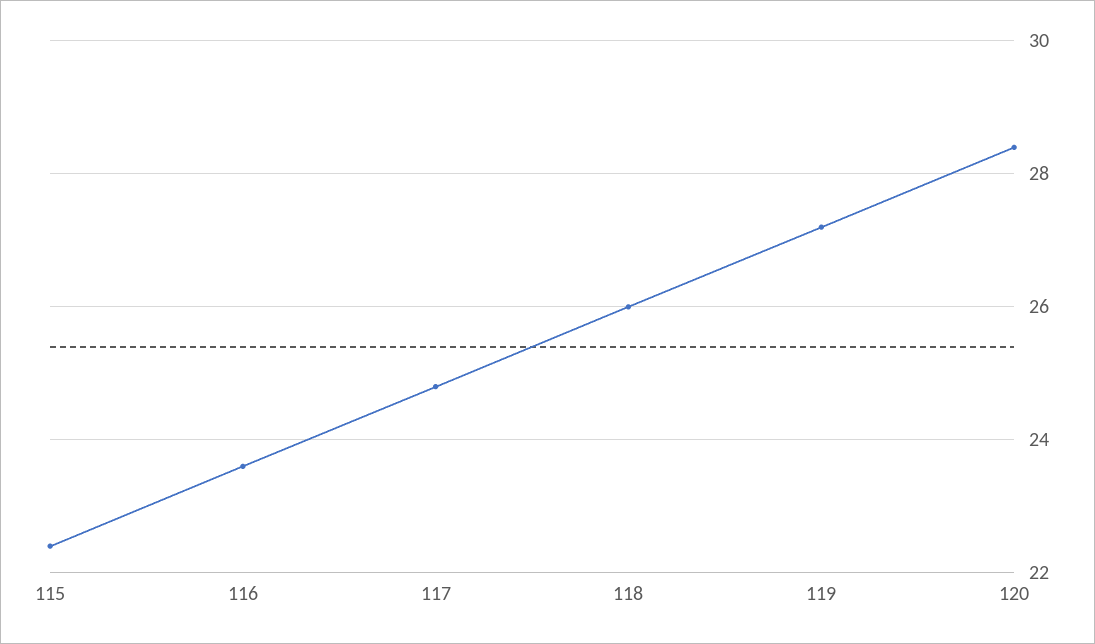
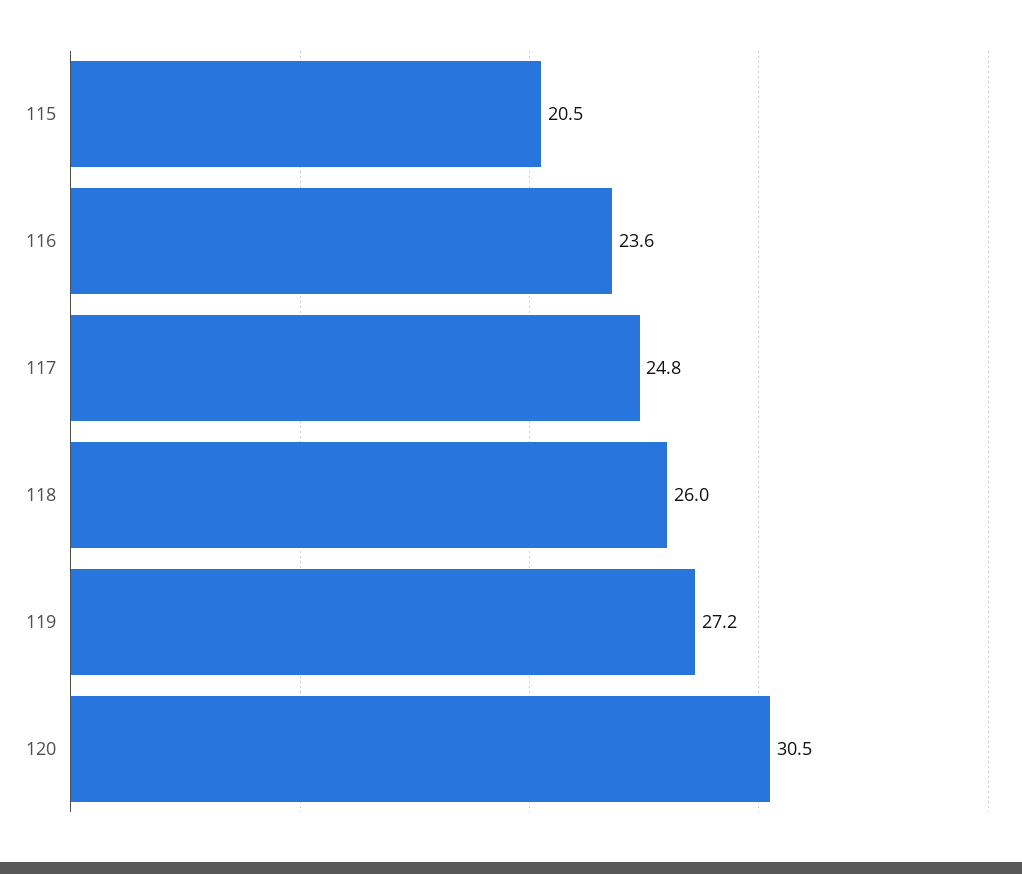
115: 22.5 -> 20.5
120: 28.5 -> 30.5

